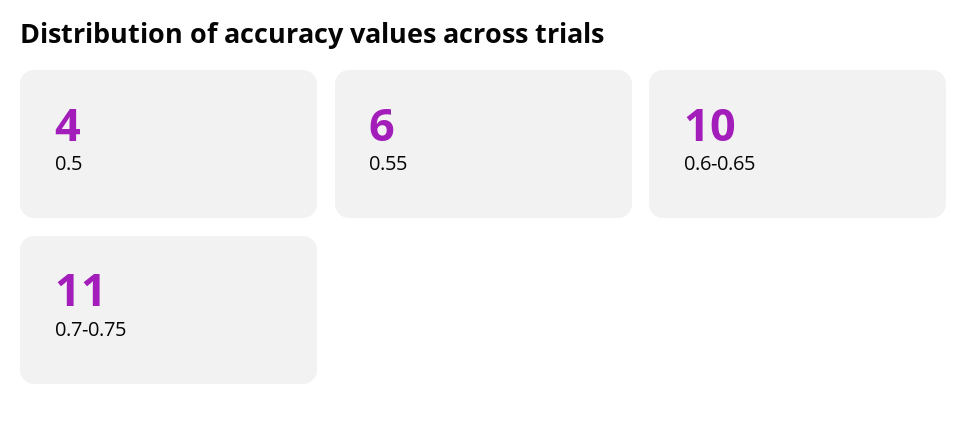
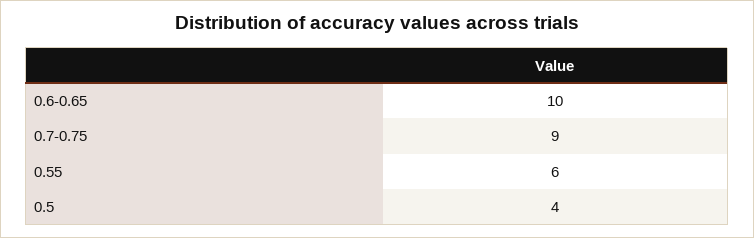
0.7-0.75: 11 -> 9

